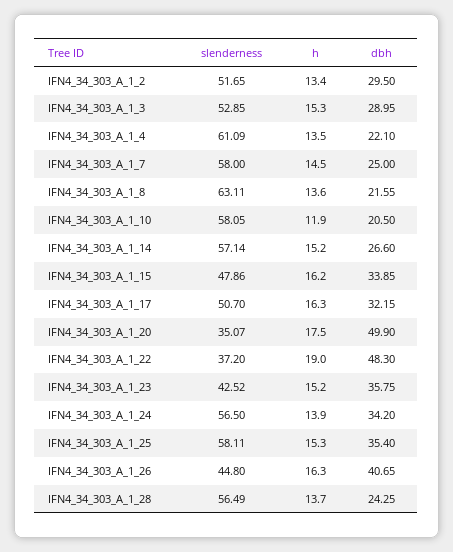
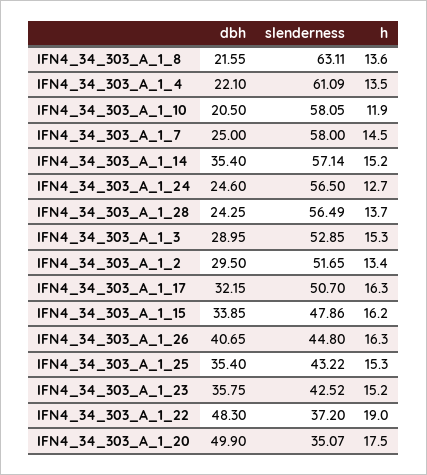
dbh, IFN4_34_303_A_1_14: 26.6 -> 35.4
h, IFN4_34_303_A_1_24: 13.9 -> 12.7
dbh, IFN4_34_303_A_1_24: 34.2 -> 24.6
slenderness, IFN4_34_303_A_1_25: 58.11 -> 43.22

